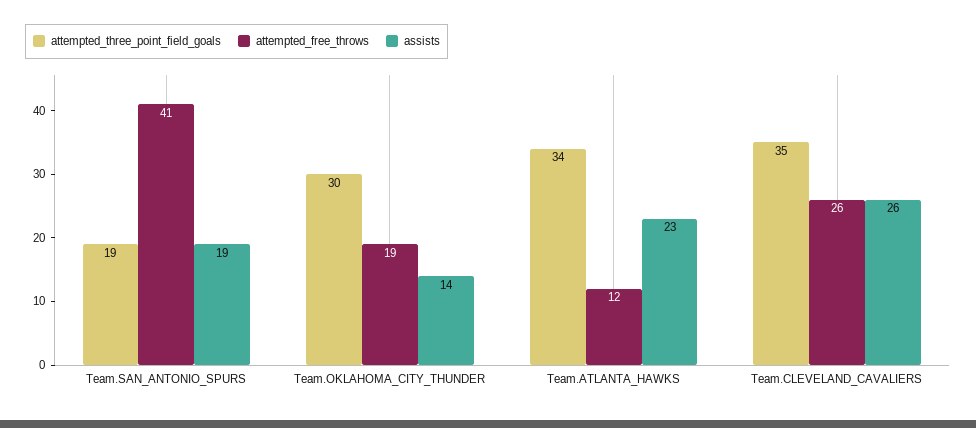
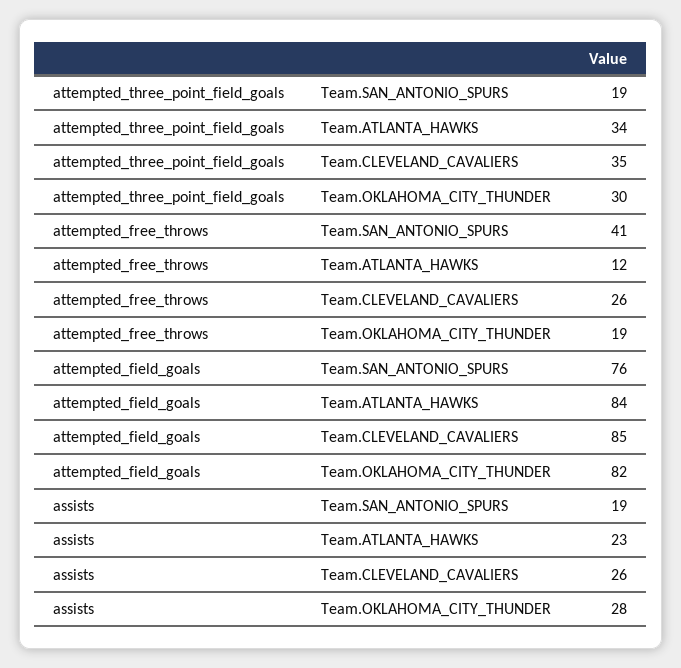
assists, Team.OKLAHOMA_CITY_THUNDER: 14 -> 28
attempted_field_goals, Team.SAN_ANTONIO_SPURS: none -> 76
attempted_field_goals, Team.ATLANTA_HAWKS: none -> 84
attempted_field_goals, Team.CLEVELAND_CAVALIERS: none -> 85
attempted_field_goals, Team.OKLAHOMA_CITY_THUNDER: none -> 82

